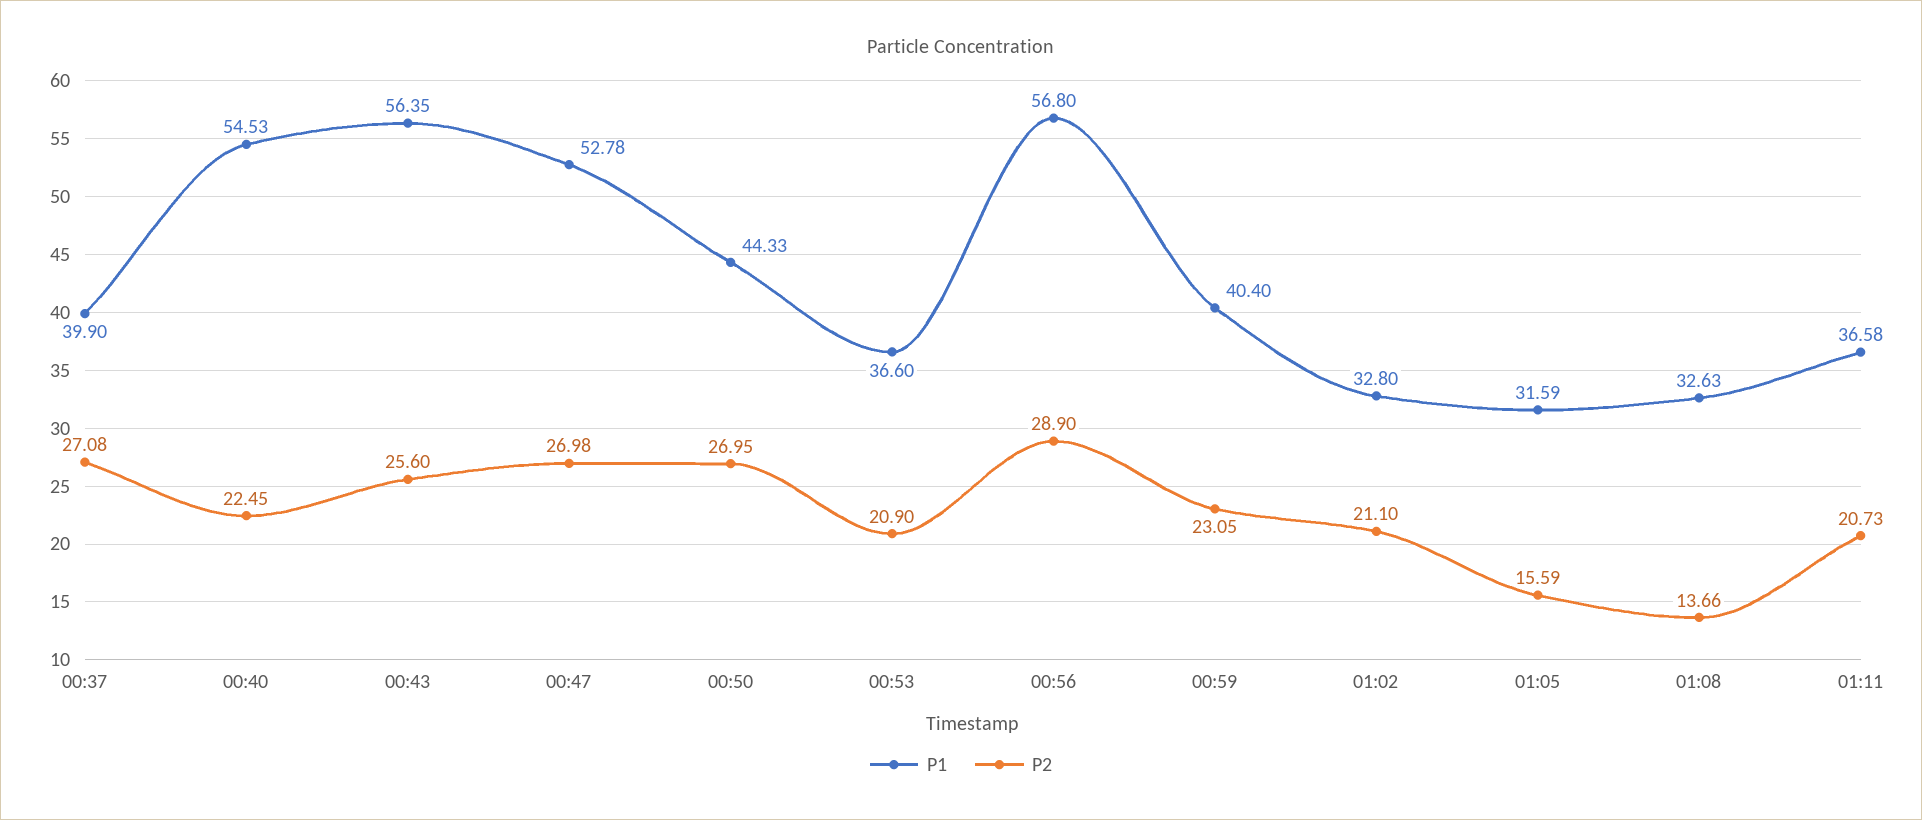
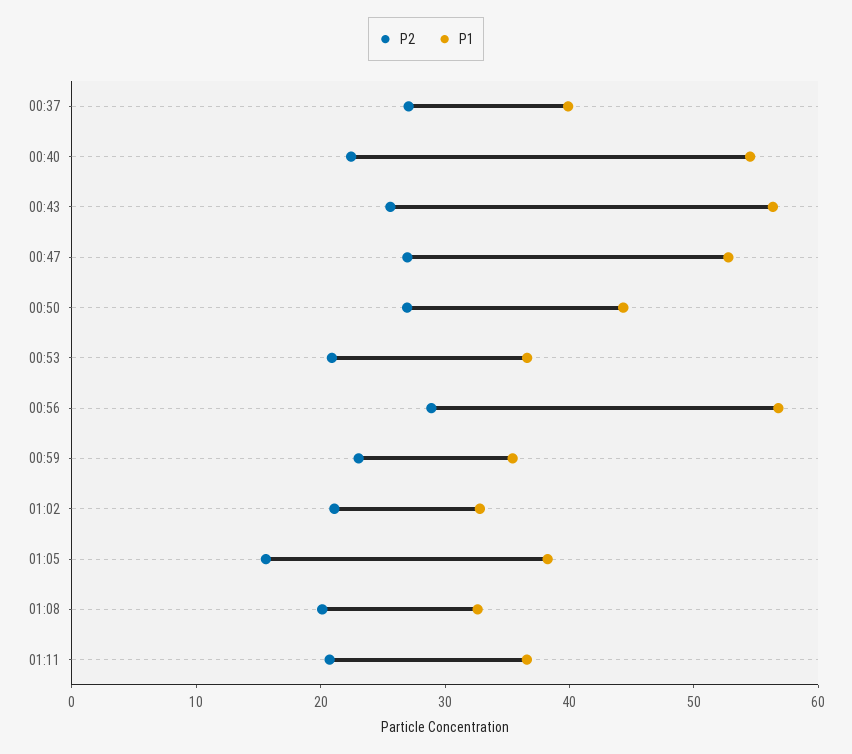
P1, 00:59: 40.4 -> 36
P1, 01:05: 31.59 -> 38
P2, 01:08: 13.66 -> 20

